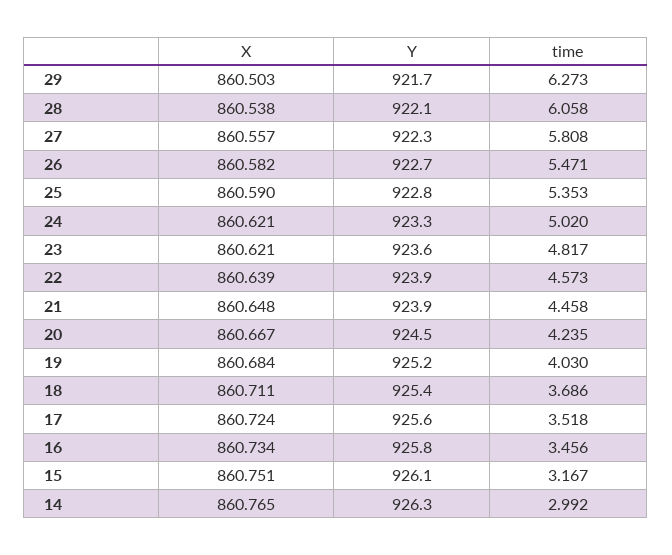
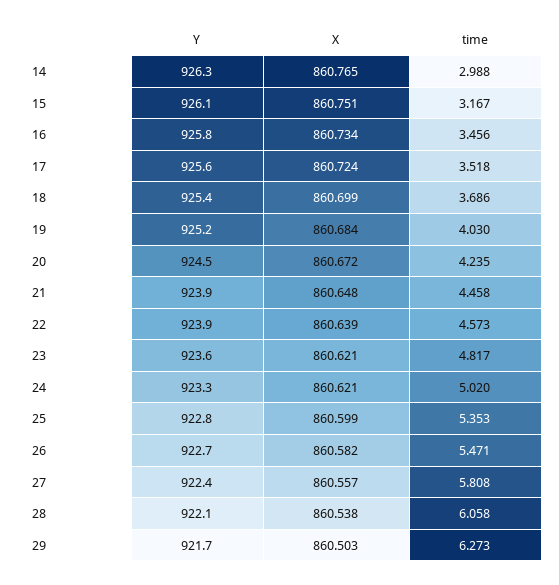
Y, 27: 922.3 -> 922.4
X, 25: 860.59 -> 860.599
X, 20: 860.667 -> 860.672
X, 18: 860.711 -> 860.699
time, 14: 2.992 -> 2.988

